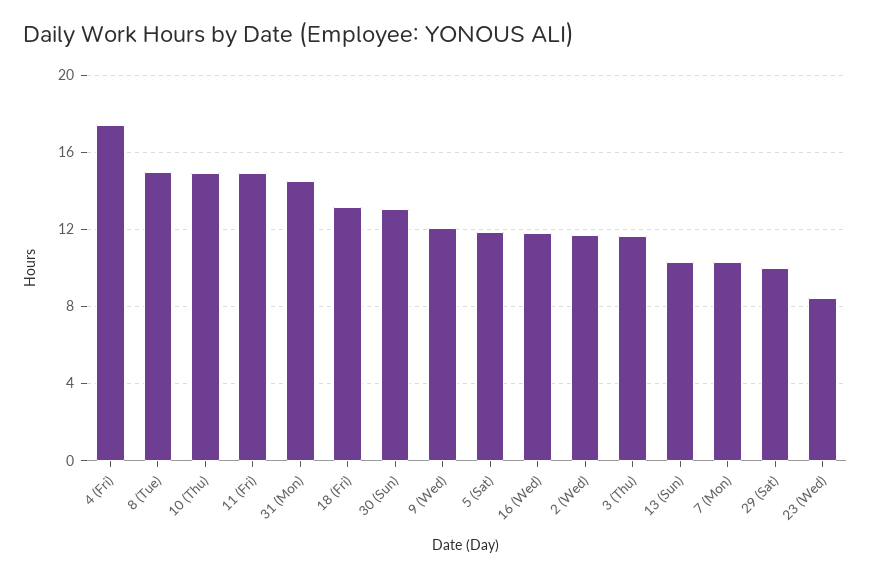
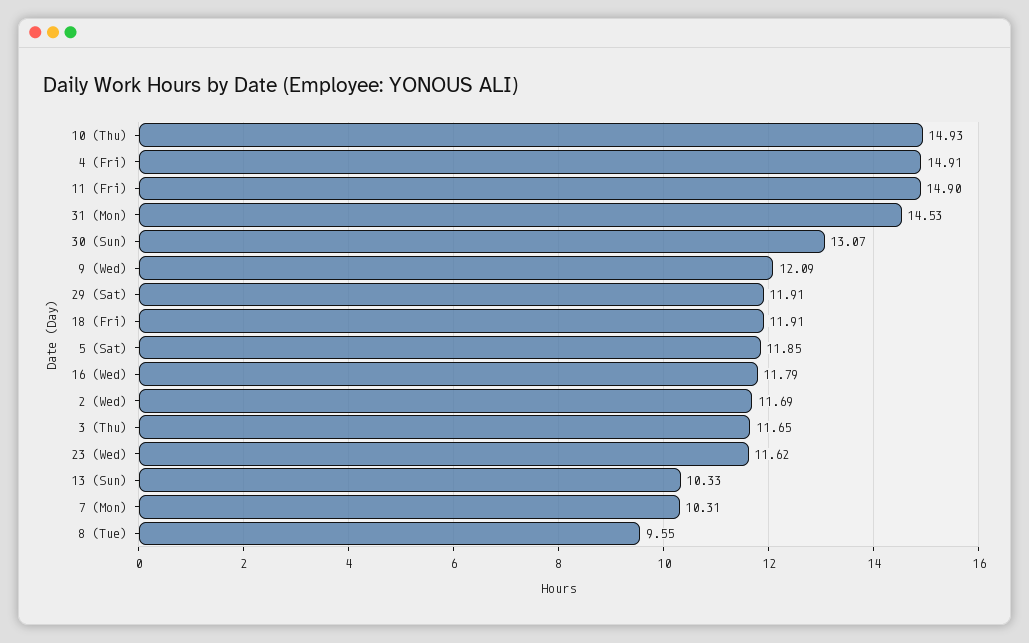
4 (Fri): 17.5 -> 14.91
8 (Tue): 15 -> 9.55
18 (Fri): 13 -> 11.91
29 (Sat): 10 -> 11.91
23 (Wed): 8.5 -> 11.62

